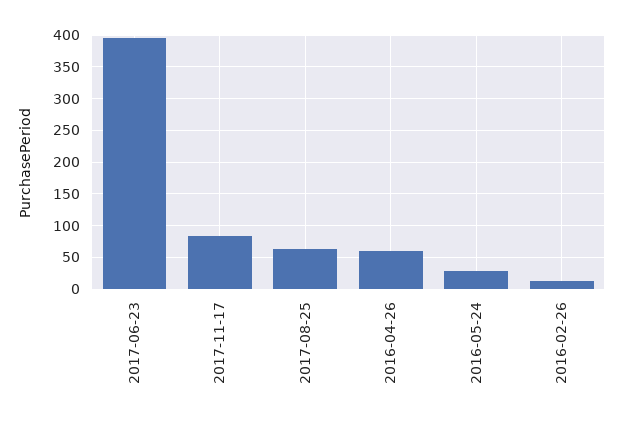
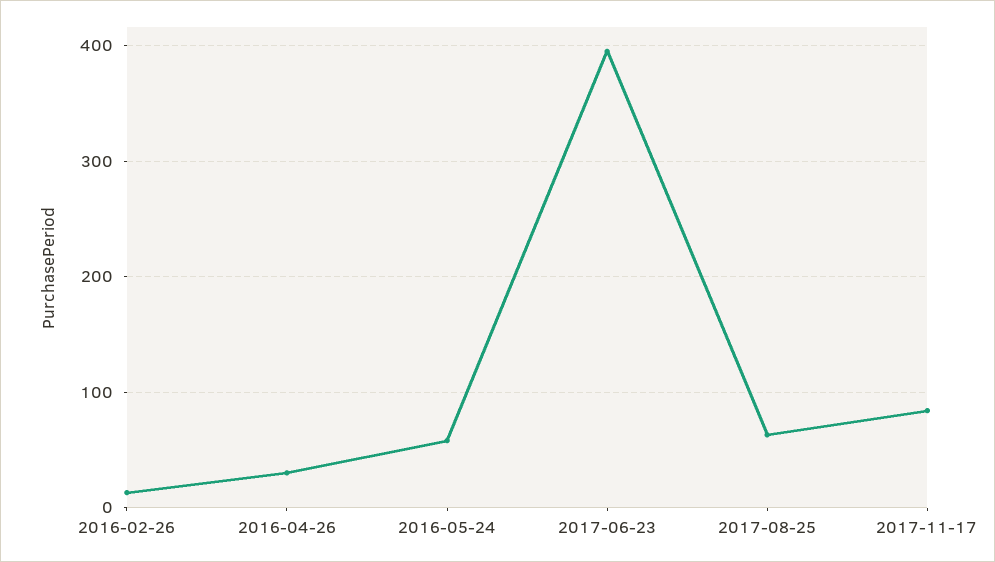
2016-04-26: 60 -> 30
2016-05-24: 30 -> 60

